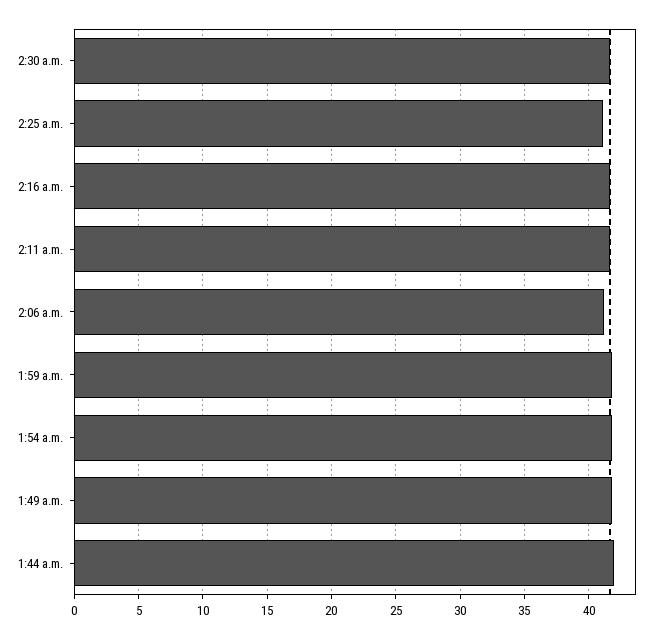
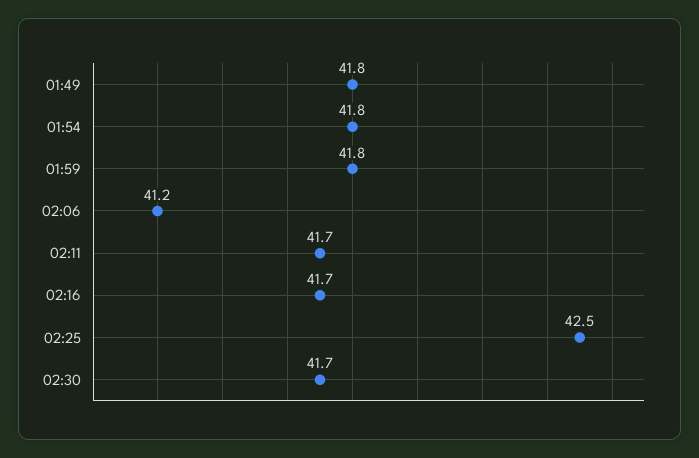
2:25 a.m.: 41 -> 42.5
1:44 a.m.: 42 -> none

